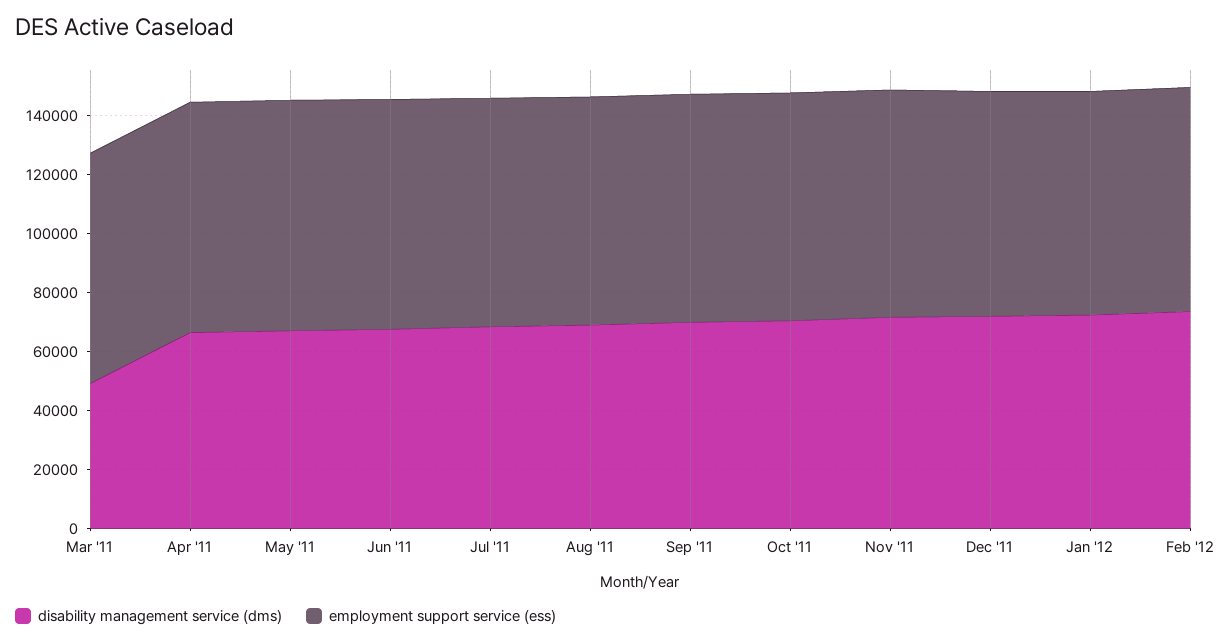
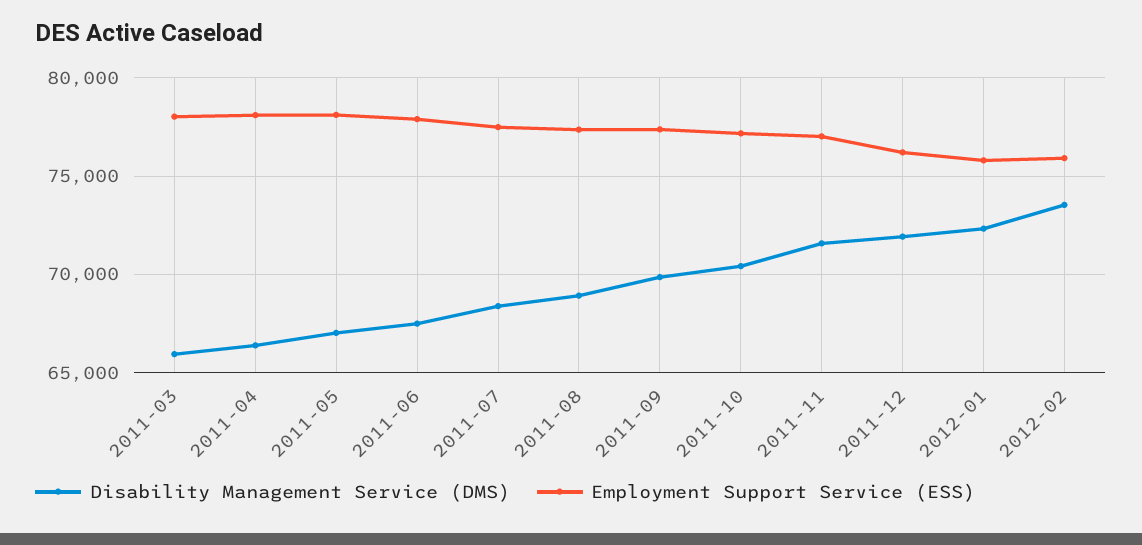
disability management service (dms), Mar '11: 50000 -> 66000

